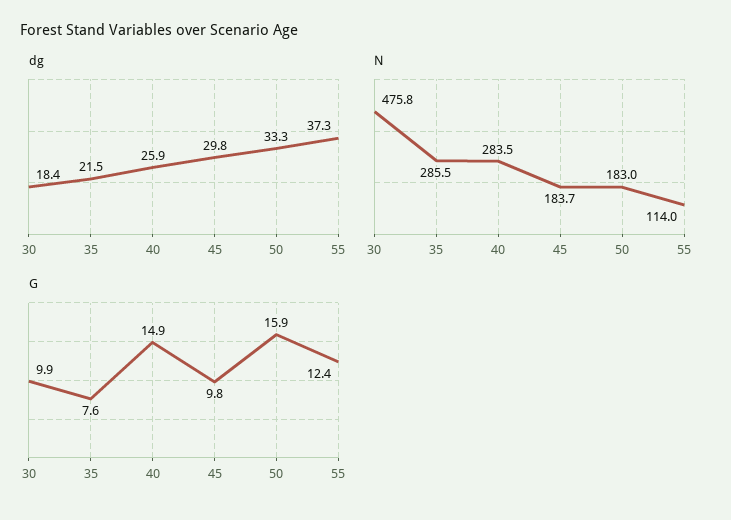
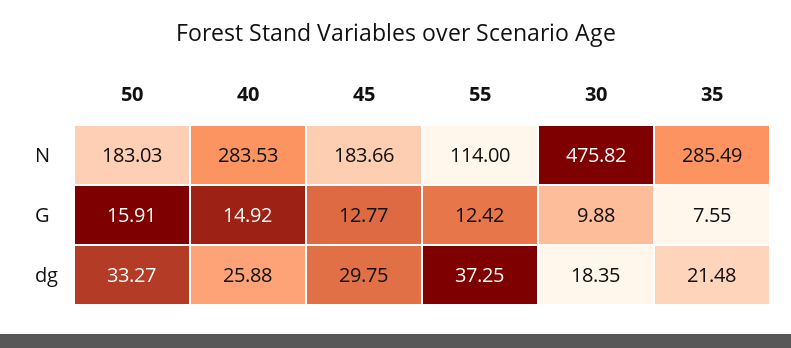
G, 45: 9.8 -> 12.77

